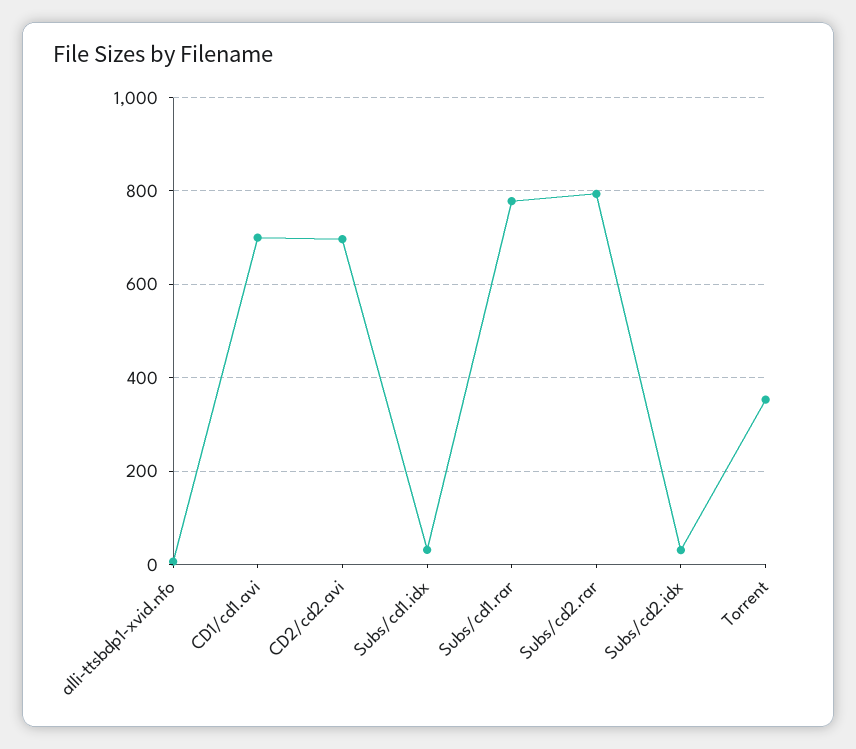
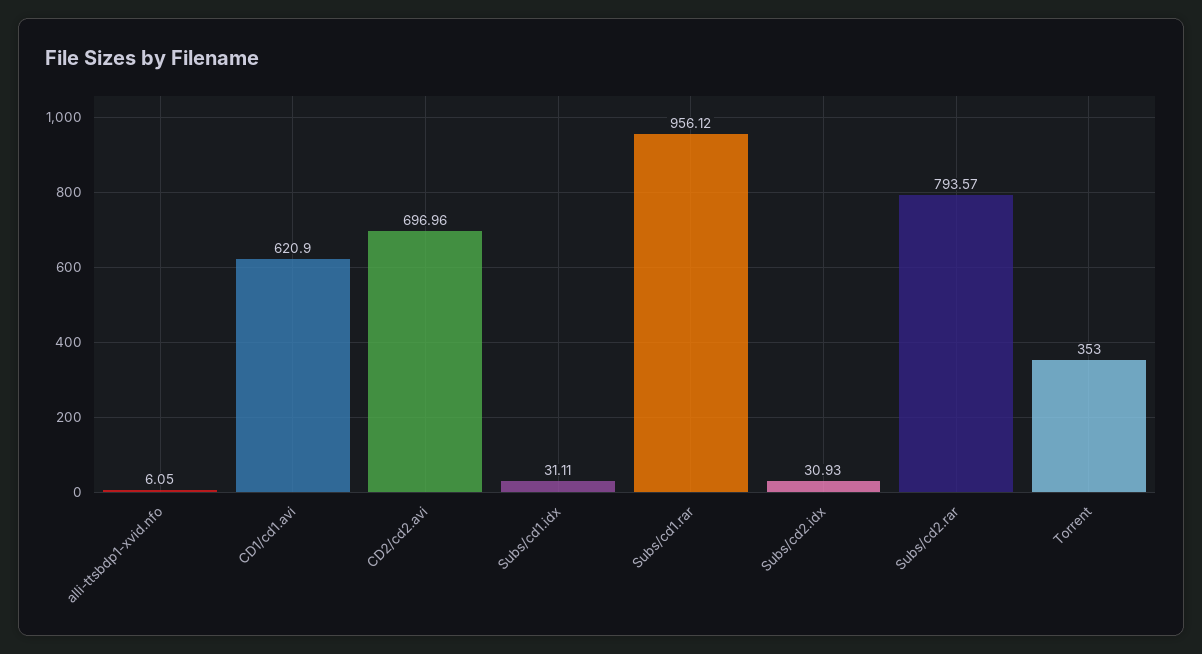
CD1/cd1.avi: 700 -> 620.9
Subs/cd1.rar: 780 -> 956.12

